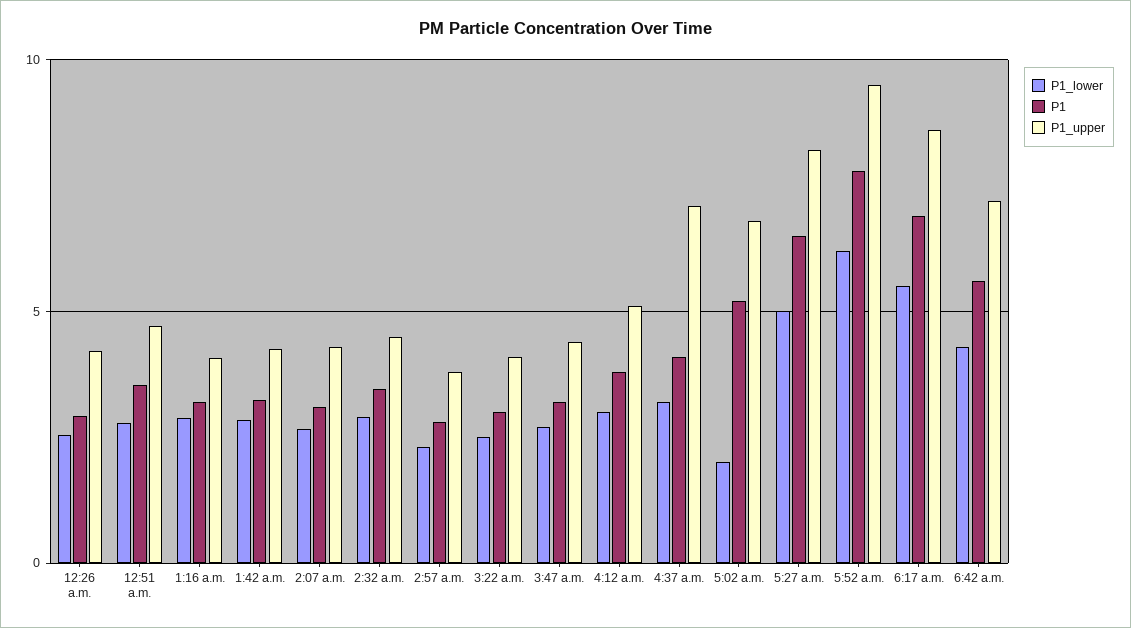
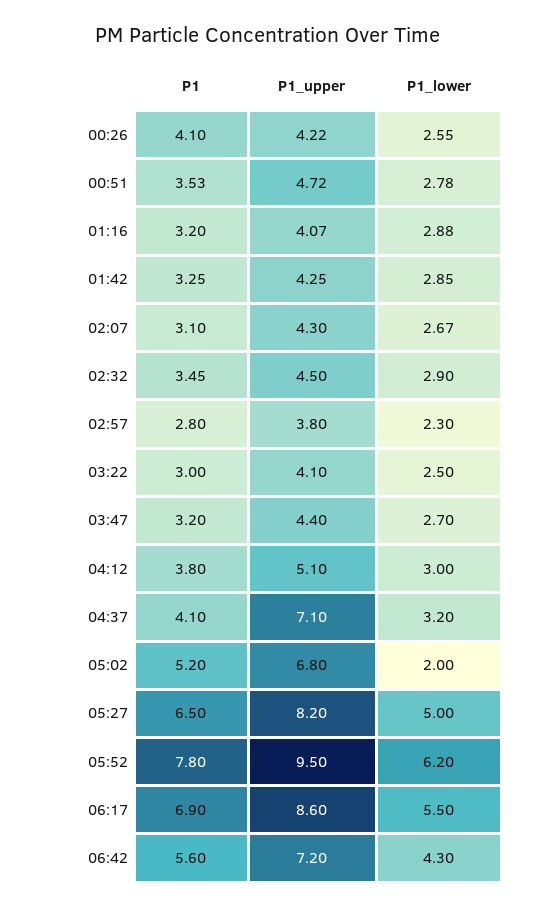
P1, 12:26 a.m.: 3 -> 4.1

